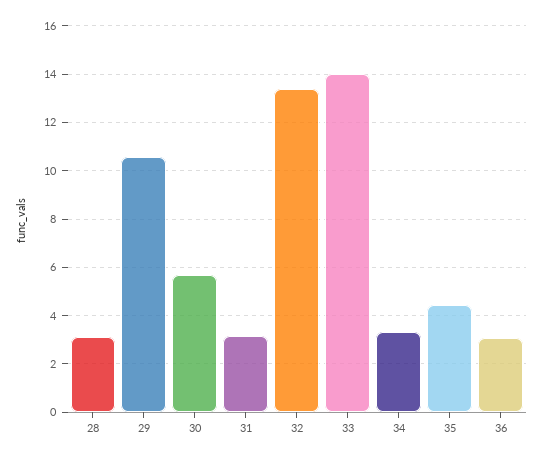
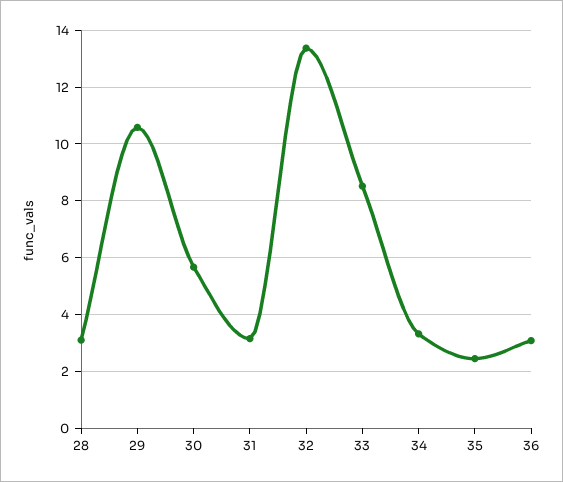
33: 14 -> 8.5
35: 4.5 -> 2.5

